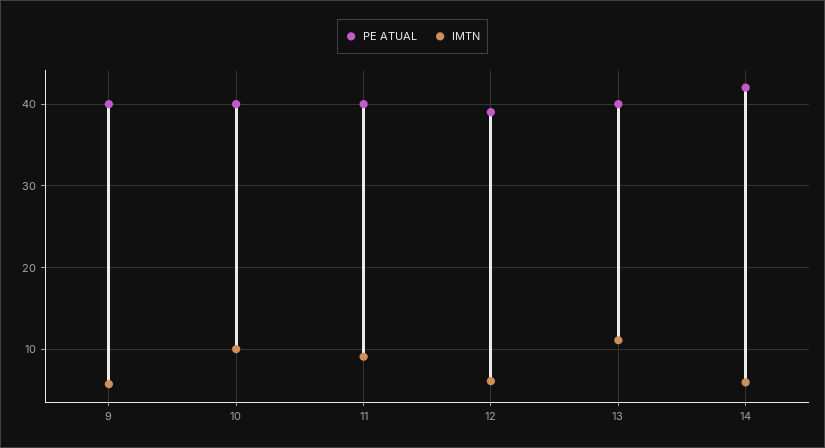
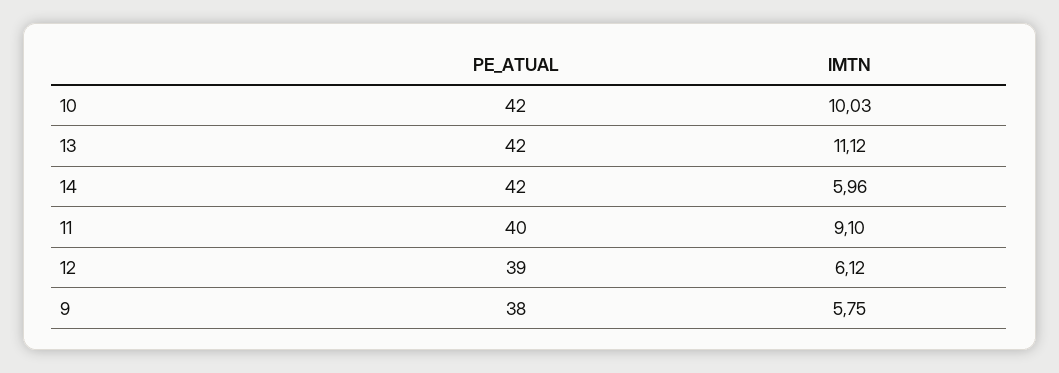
PE ATUAL, 9: 40 -> 38
PE ATUAL, 10: 40 -> 42
PE ATUAL, 13: 40 -> 42

